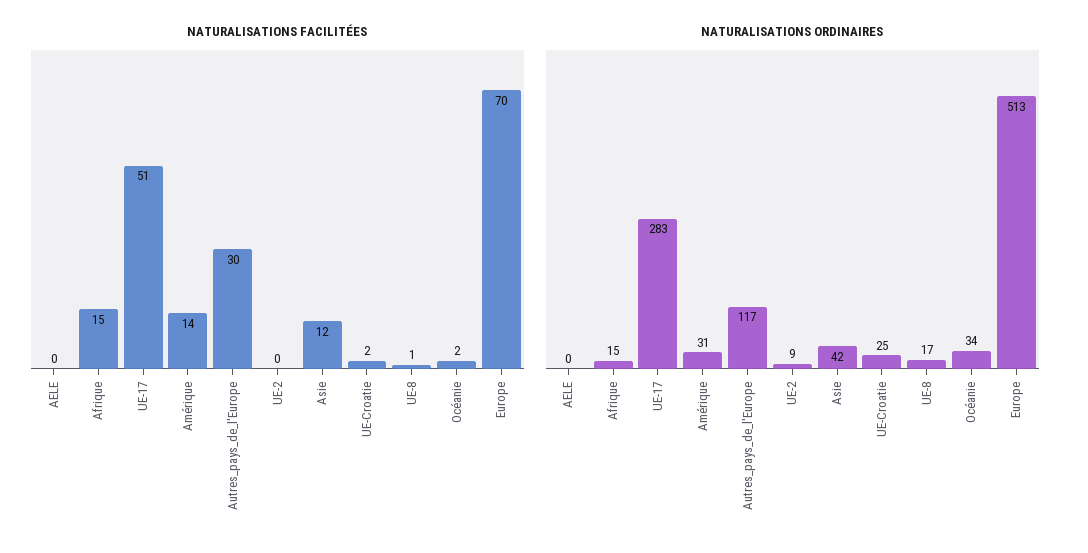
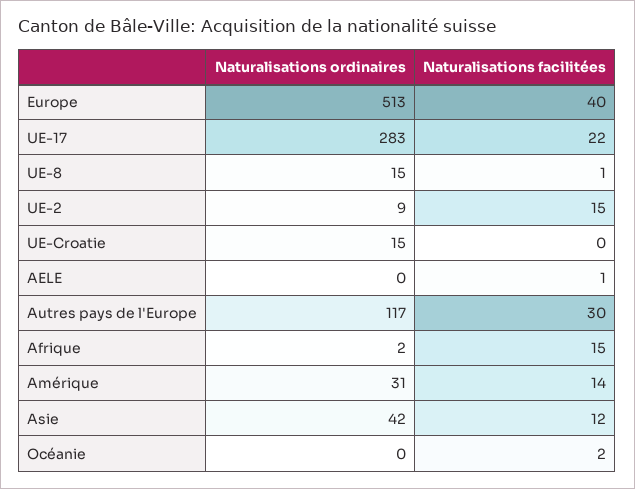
NATURALISATIONS FACILITÉES, AELE: 0 -> 1
NATURALISATIONS FACILITÉES, UE-17: 51 -> 22
NATURALISATIONS FACILITÉES, UE-2: 0 -> 15
NATURALISATIONS FACILITÉES, UE-Croatie: 2 -> 0
NATURALISATIONS FACILITÉES, Europe: 70 -> 40
NATURALISATIONS ORDINAIRES, Afrique: 15 -> 2
NATURALISATIONS ORDINAIRES, UE-Croatie: 25 -> 15
NATURALISATIONS ORDINAIRES, UE-8: 17 -> 15
NATURALISATIONS ORDINAIRES, Océanie: 34 -> 0

